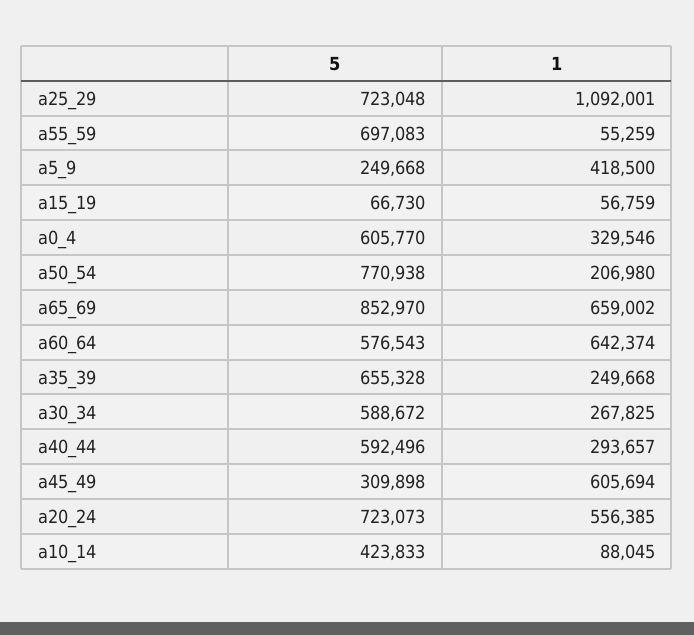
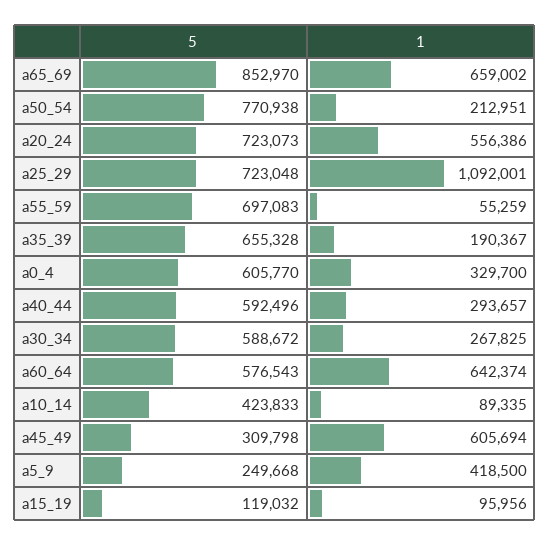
5, a15_19: 66730 -> 119032
1, a15_19: 56759 -> 95956
1, a0_4: 329546 -> 329700
1, a50_54: 206980 -> 212951
1, a35_39: 249668 -> 190367
5, a45_49: 309898 -> 309798
1, a20_24: 556385 -> 556386
1, a10_14: 88045 -> 89335

